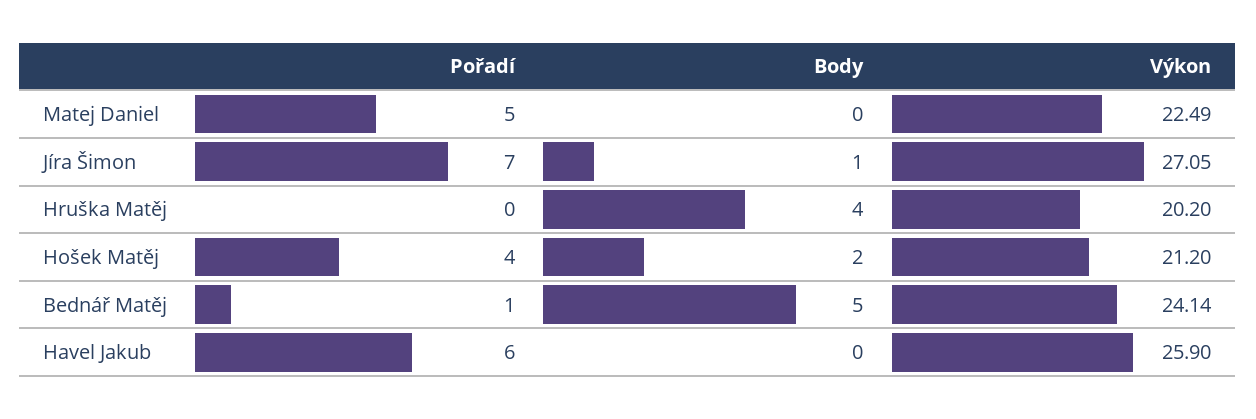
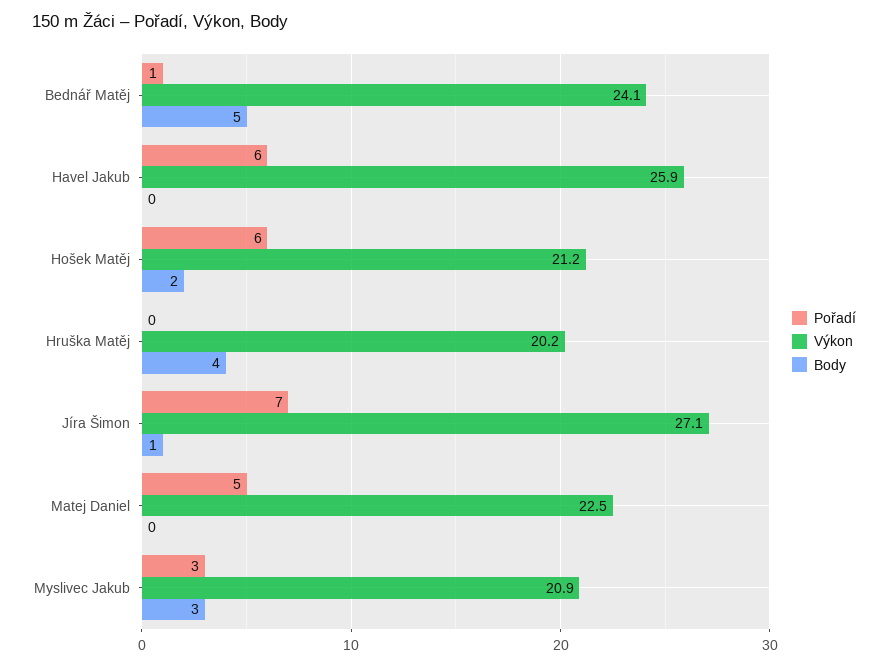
Pořadí, Hošek Matěj: 4 -> 6
Pořadí, Myslivec Jakub: none -> 3
Výkon, Myslivec Jakub: none -> 20.9
Body, Myslivec Jakub: none -> 3

